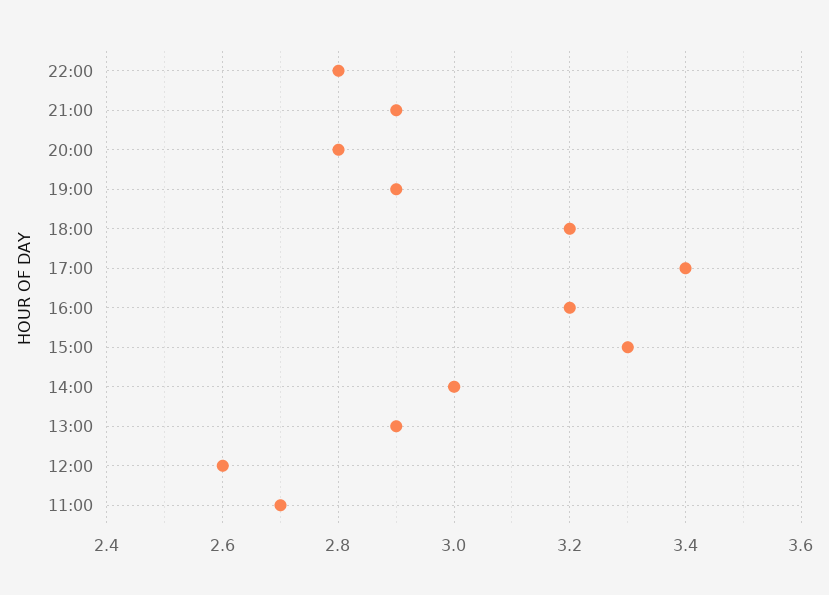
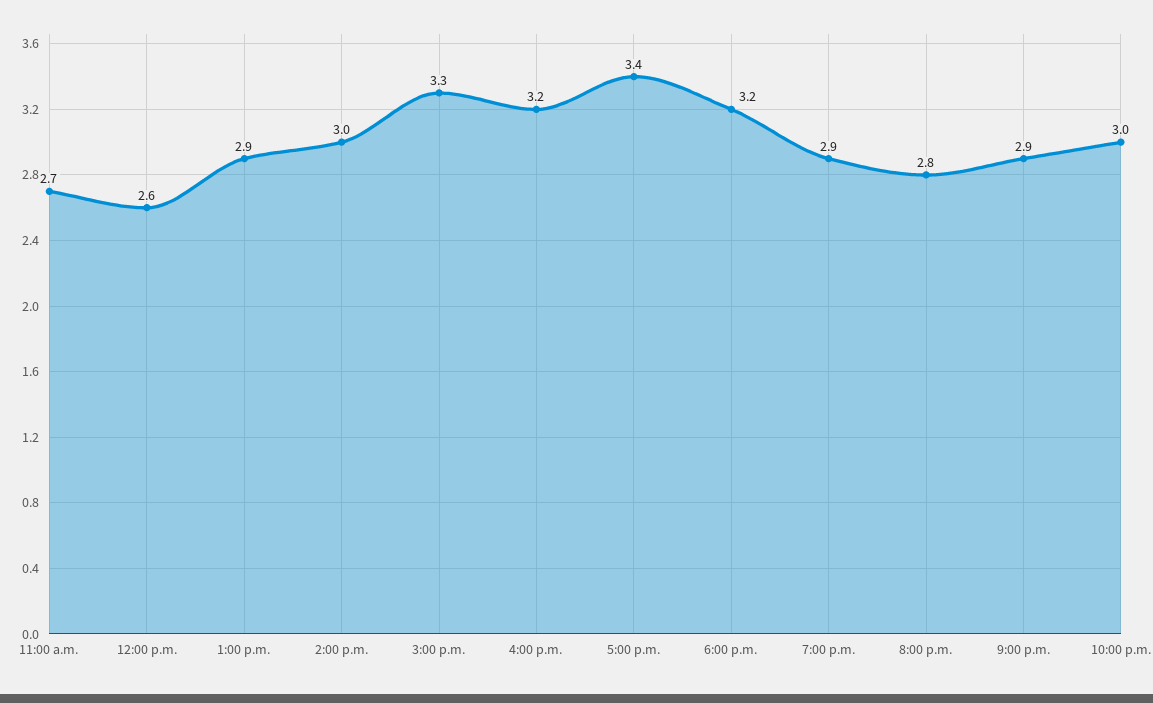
22:00: 2.8 -> 3

